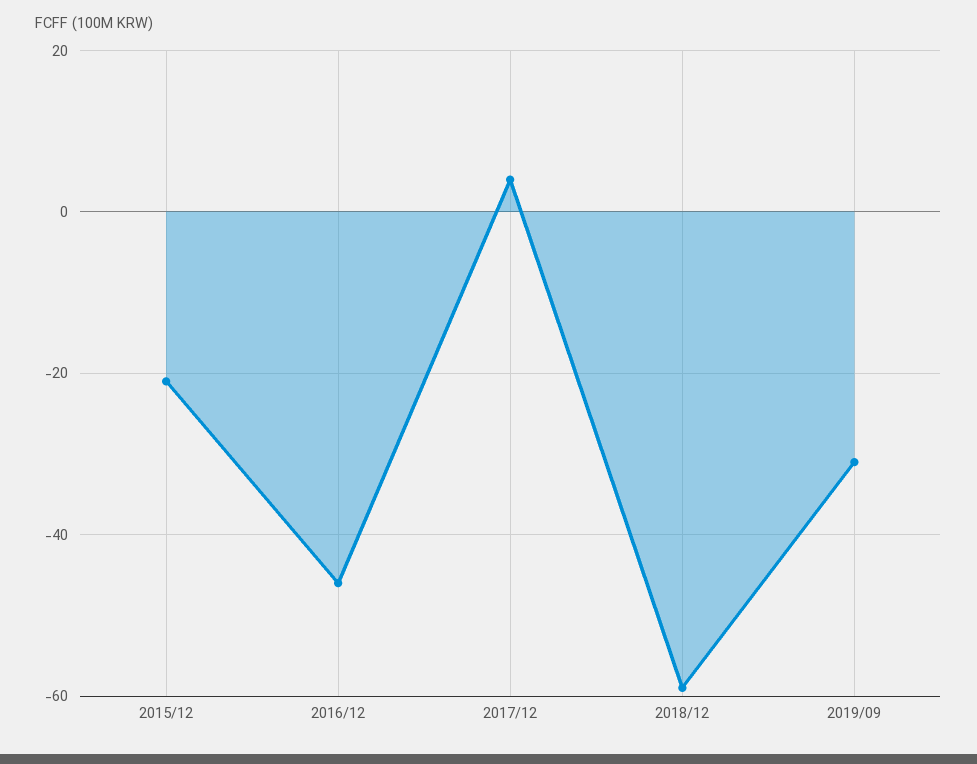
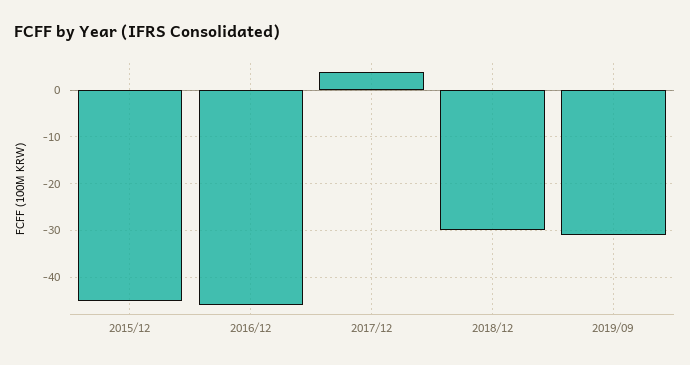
2015/12: -20 -> -45
2018/12: -60 -> -30

